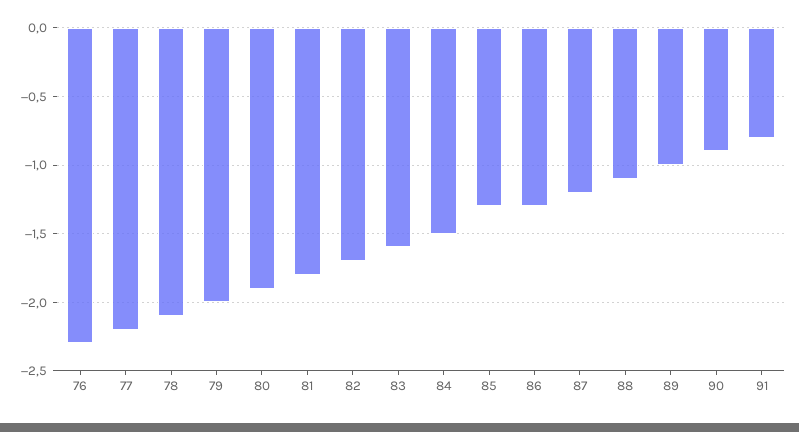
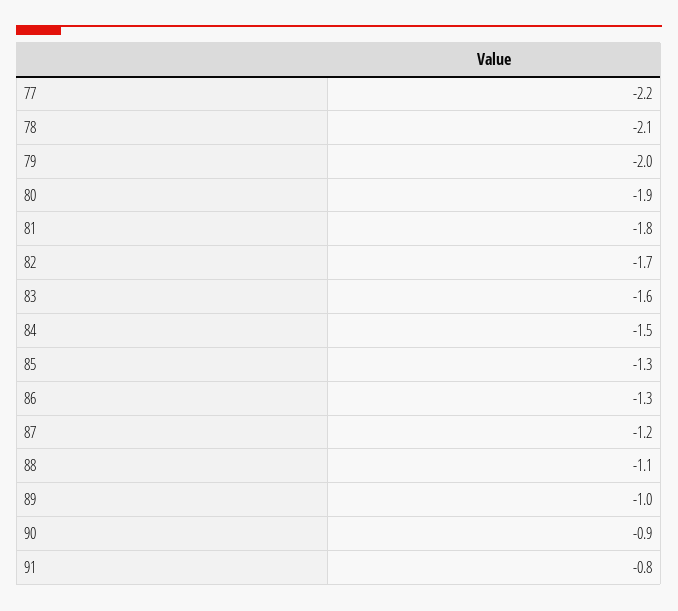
76: -2.3 -> none

